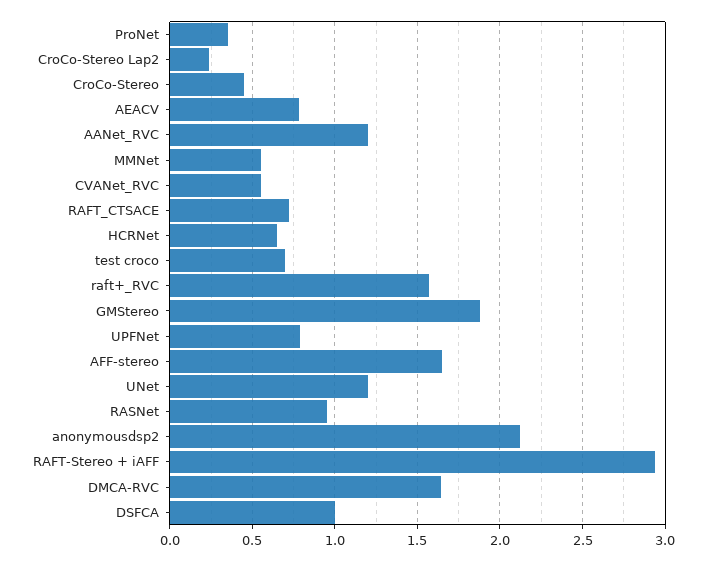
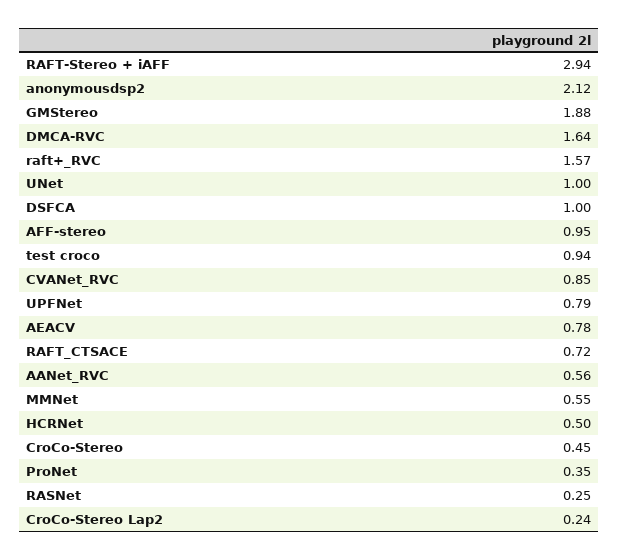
AANet_RVC: 1.2 -> 0.56
CVANet_RVC: 0.55 -> 0.85
HCRNet: 0.65 -> 0.5
test croco: 0.7 -> 0.94
AFF-stereo: 1.65 -> 0.95
UNet: 1.2 -> 1
RASNet: 0.95 -> 0.25

